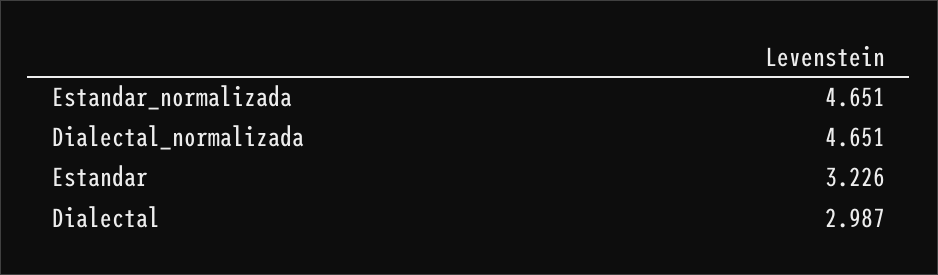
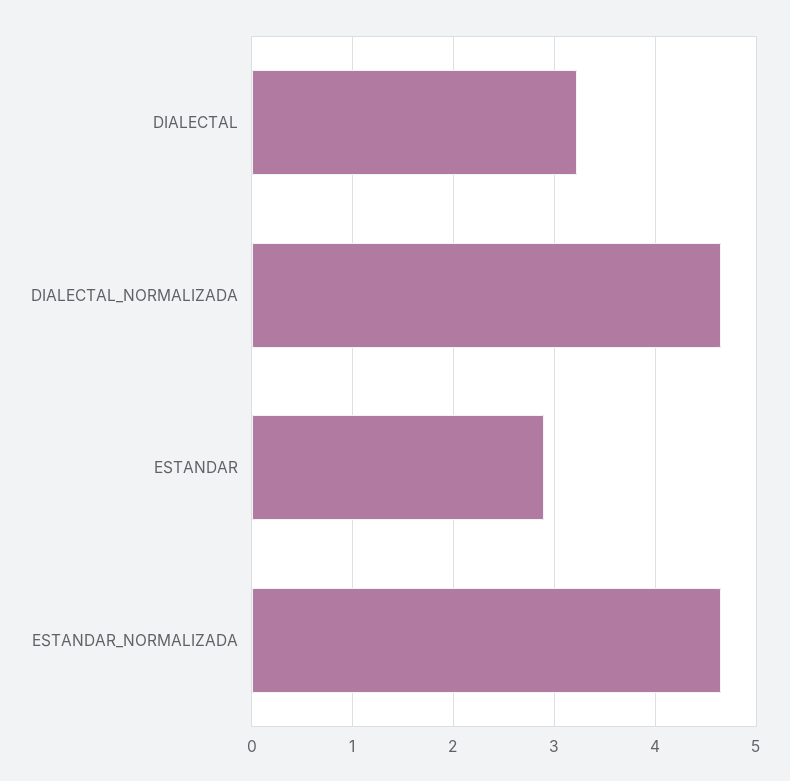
Estandar: 3.226 -> 2.9
Dialectal: 2.987 -> 3.2

